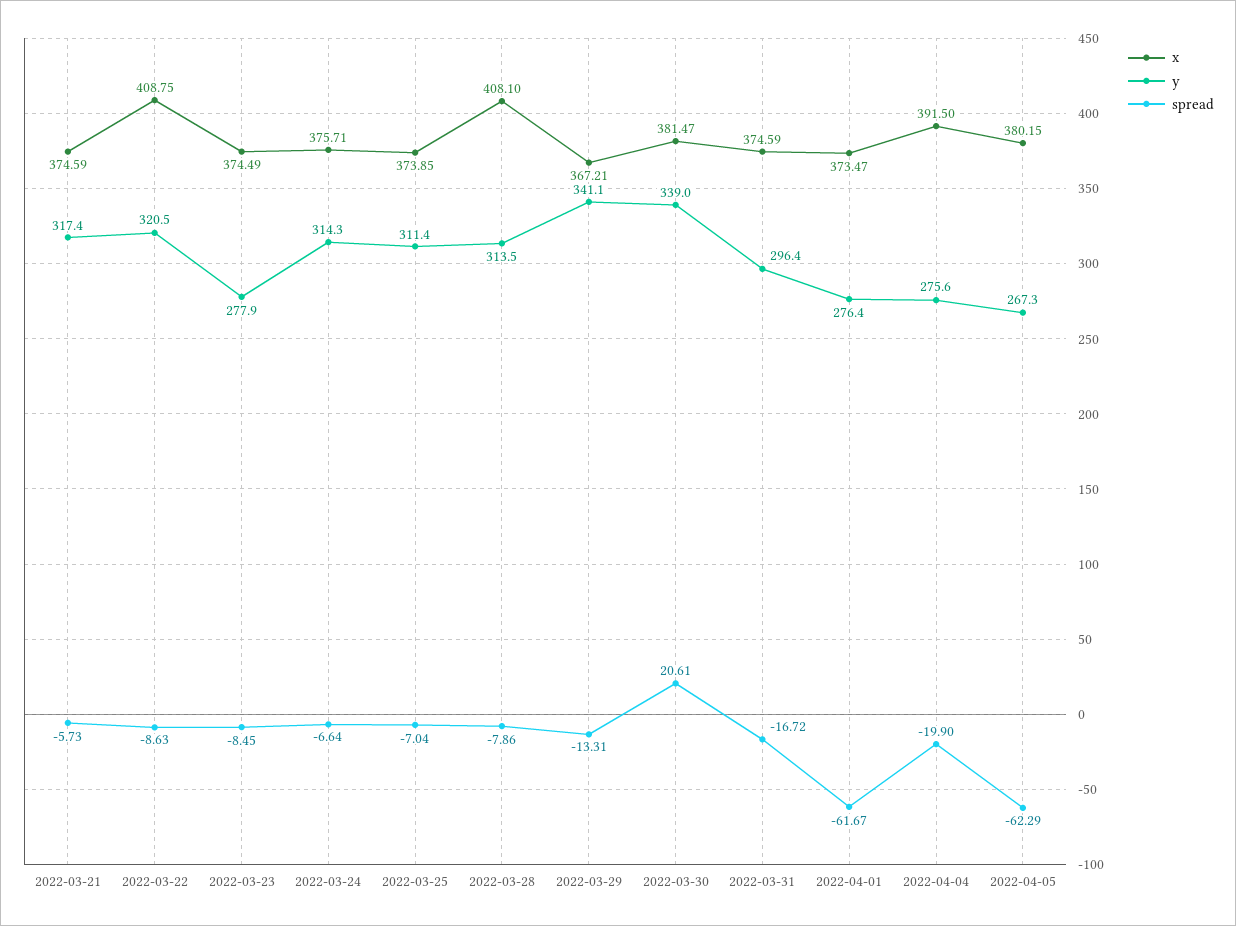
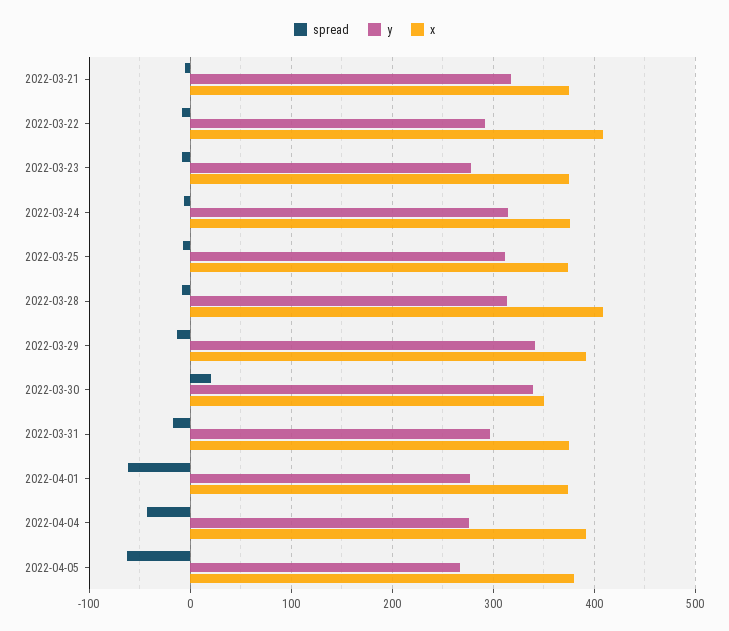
y, 2022-03-22: 320.5 -> 290
x, 2022-03-29: 367.21 -> 390
x, 2022-03-30: 381.47 -> 350
spread, 2022-04-04: -19.9 -> -40

